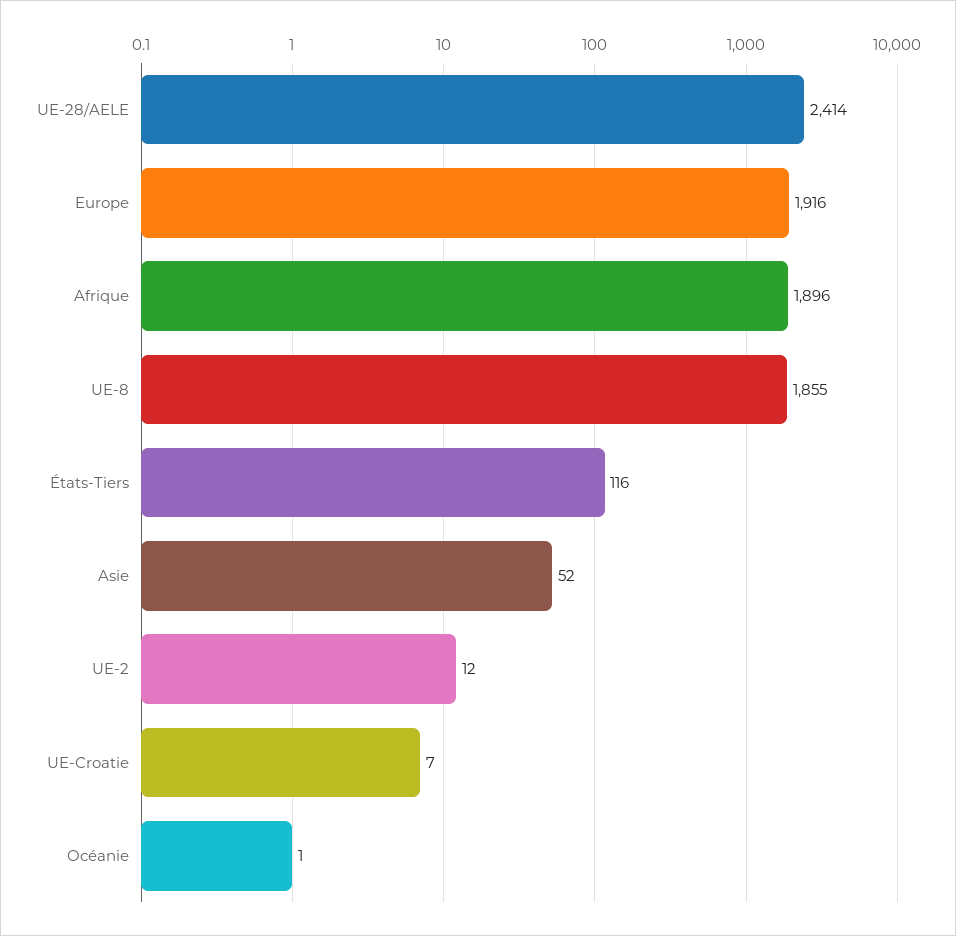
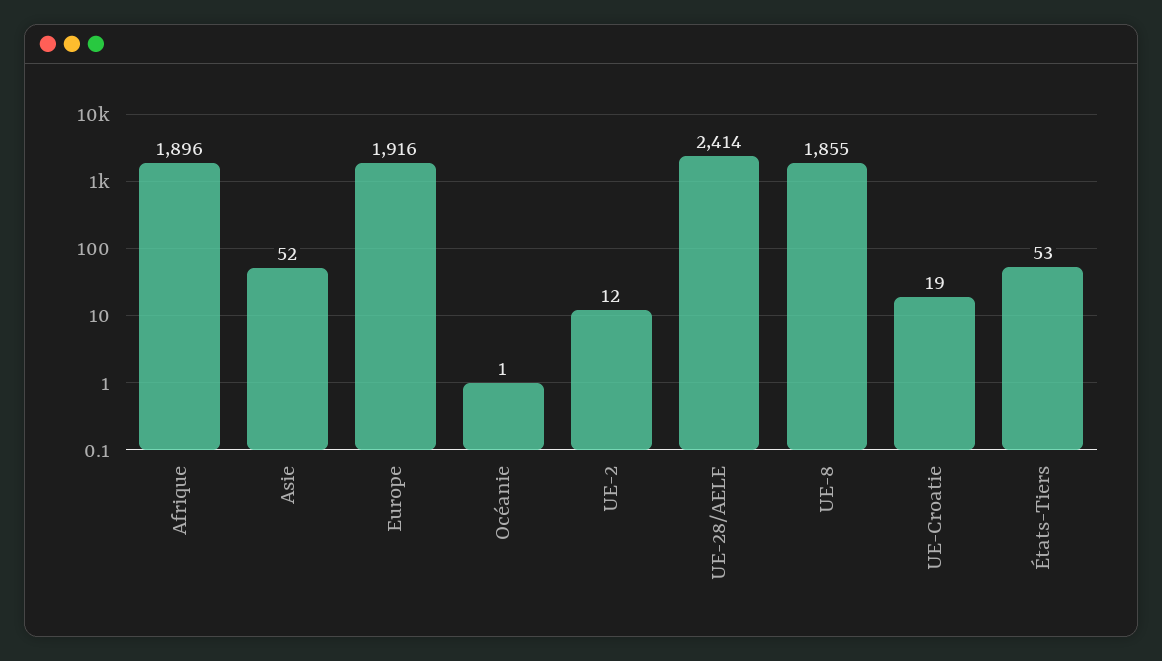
États-Tiers: 116 -> 53
UE-Croatie: 7 -> 19

